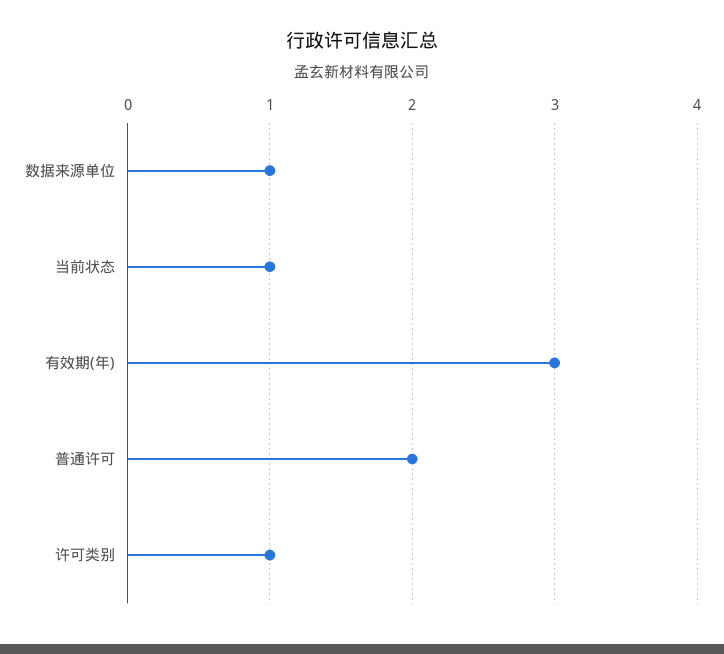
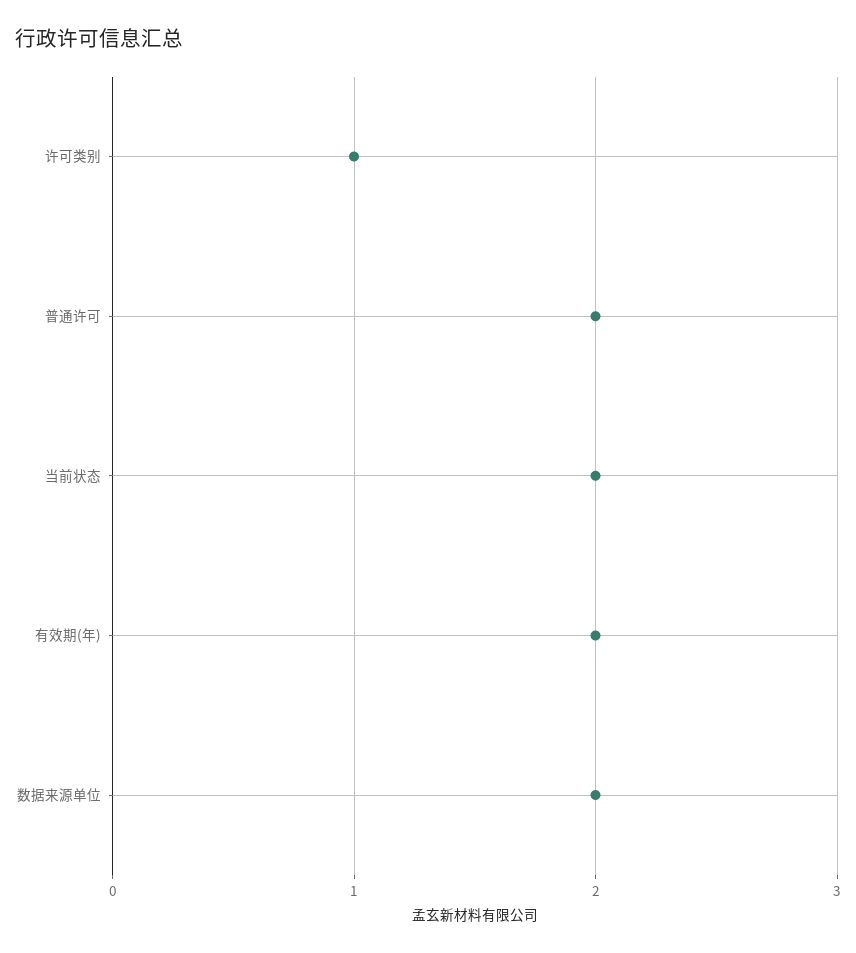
数据来源单位: 1 -> 2
当前状态: 1 -> 2
有效期(年): 3 -> 2

